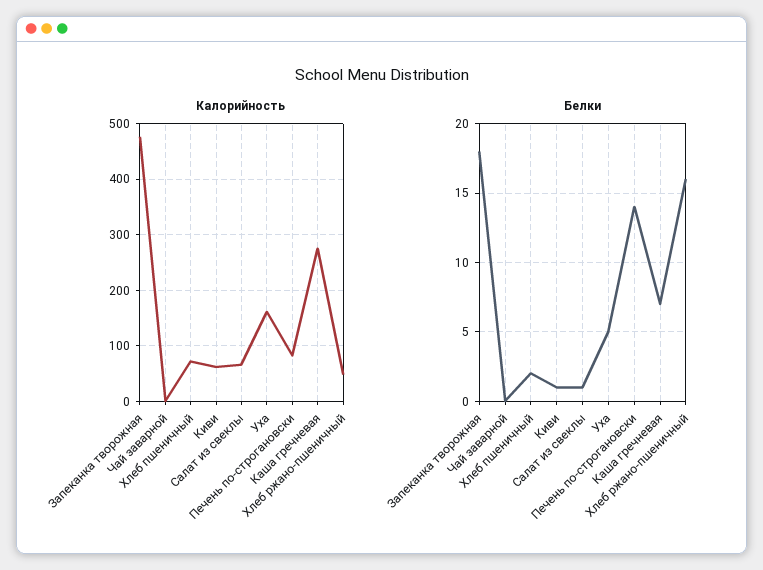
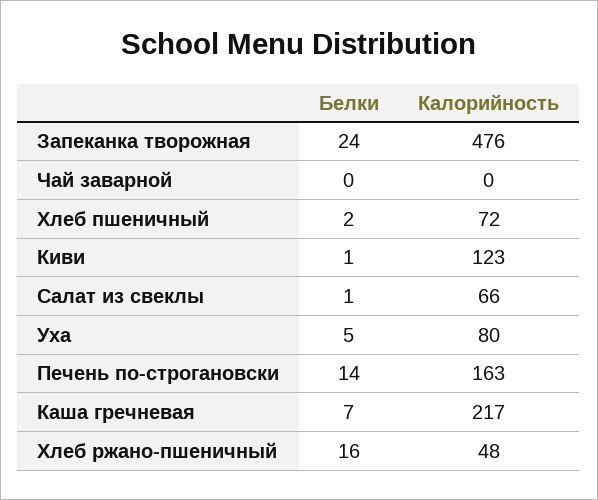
Калорийность, Киви: 60 -> 123
Калорийность, Уха: 160 -> 80
Калорийность, Печень по-строгановски: 80 -> 163
Калорийность, Каша гречневая: 280 -> 217
Белки, Запеканка творожная: 18 -> 24

